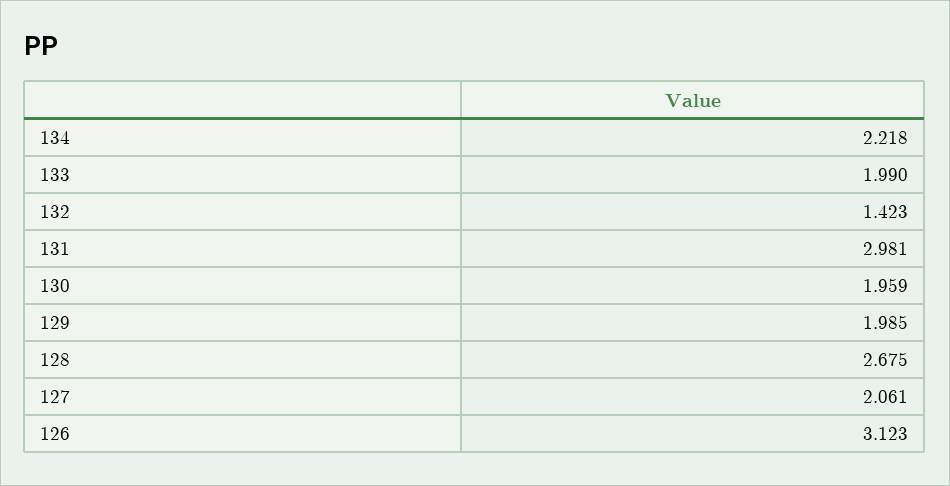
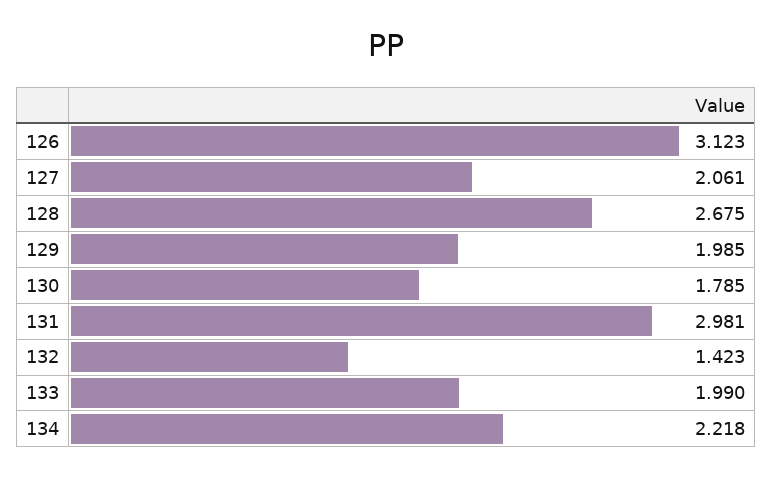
130: 1.959 -> 1.785

